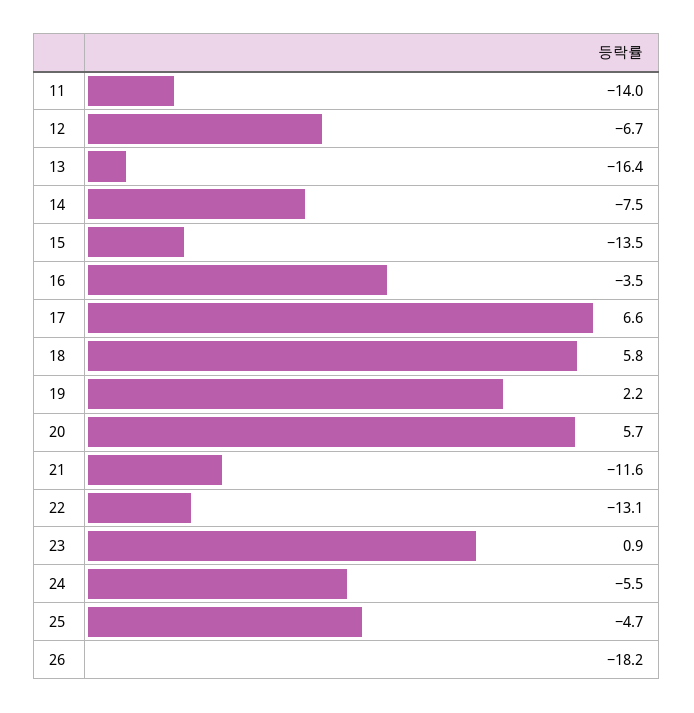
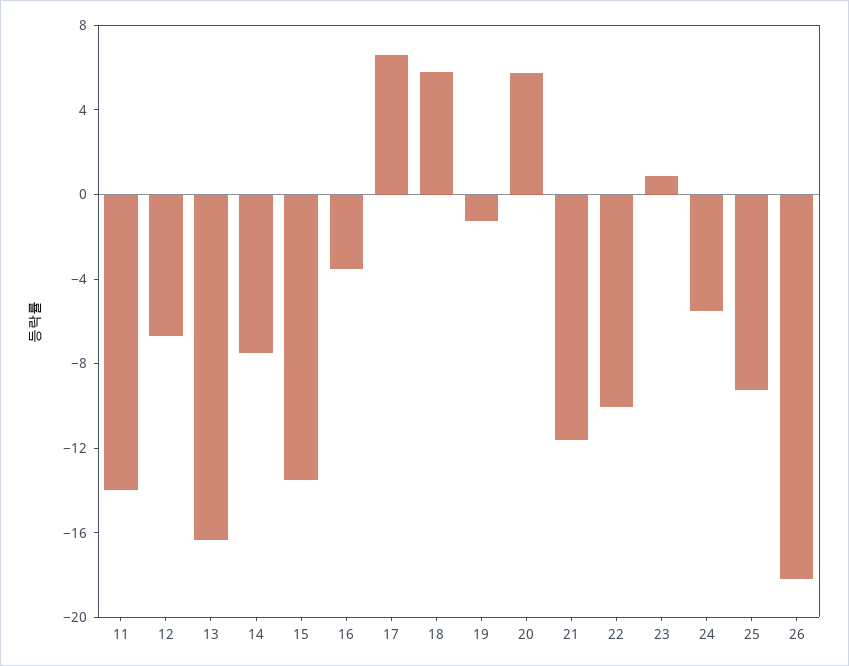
19: 2.2 -> -1
22: -13.1 -> -10
25: -4.7 -> -9

